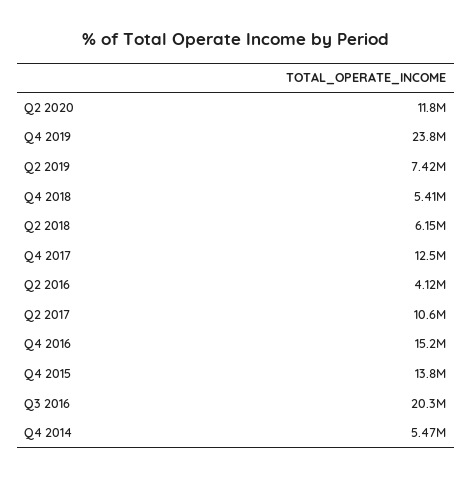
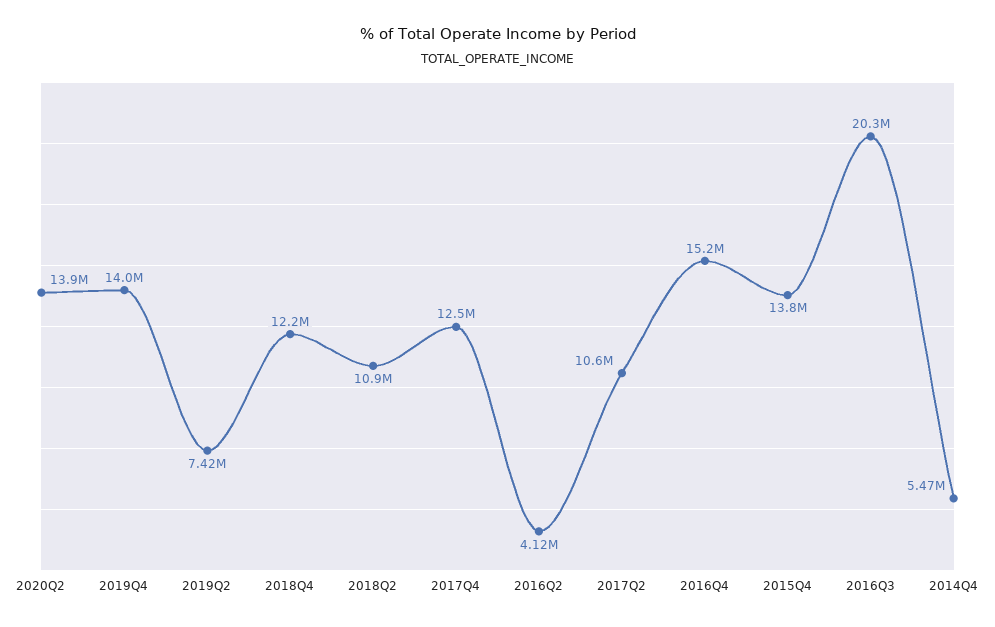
Q2 2020: 11800000 -> 13900000
Q4 2019: 23800000 -> 14000000
Q4 2018: 5410000 -> 12200000
Q2 2018: 6150000 -> 10900000

